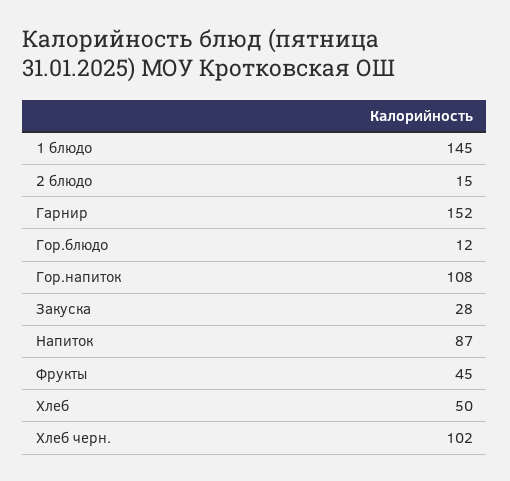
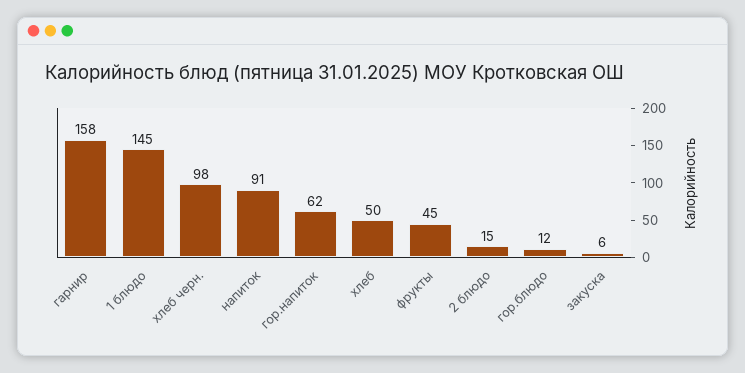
Гарнир: 152 -> 158
Гор.напиток: 108 -> 62
Закуска: 28 -> 6
Напиток: 87 -> 91
Хлеб черн.: 102 -> 98

